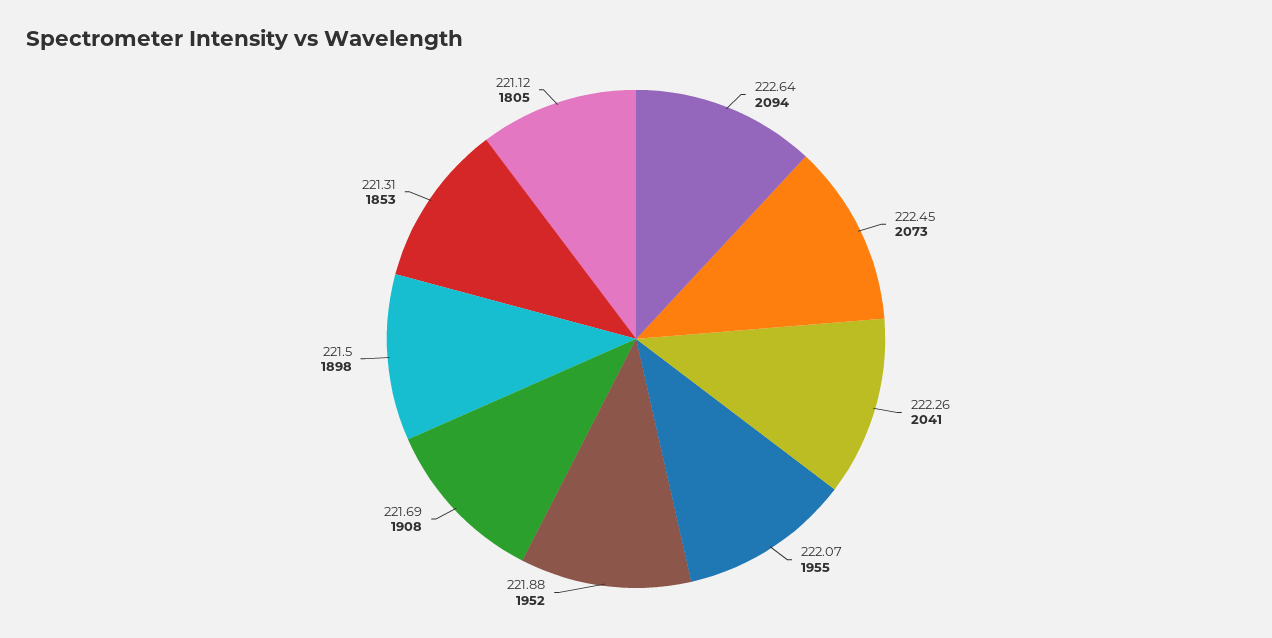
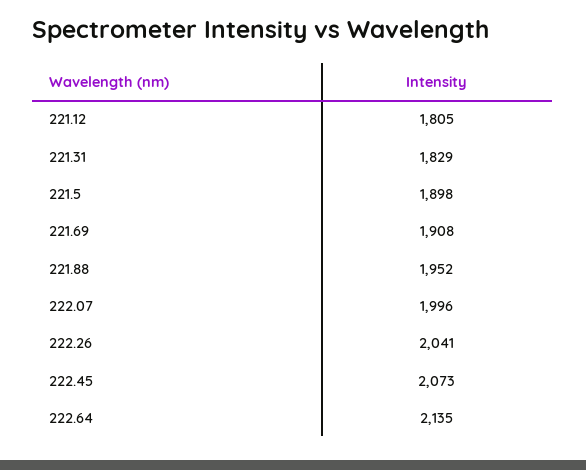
222.64: 2094 -> 2135
222.07: 1955 -> 1996
221.31: 1853 -> 1829

